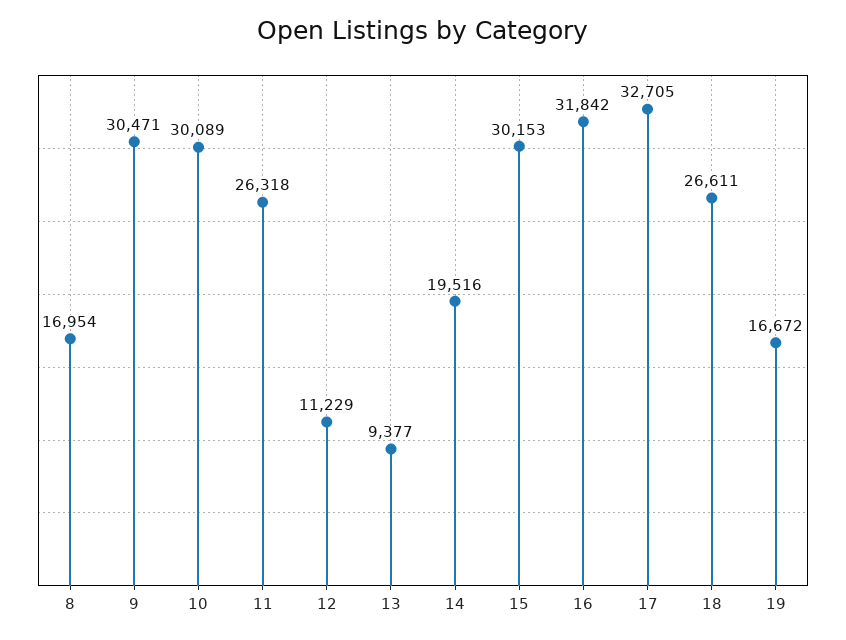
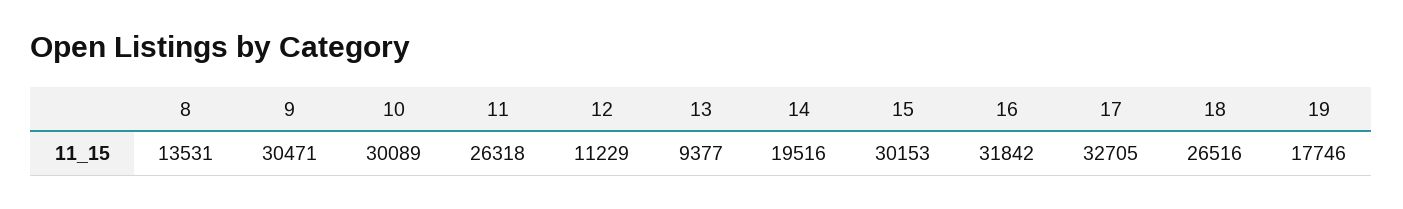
8: 16954 -> 13531
18: 26611 -> 26516
19: 16672 -> 17746

